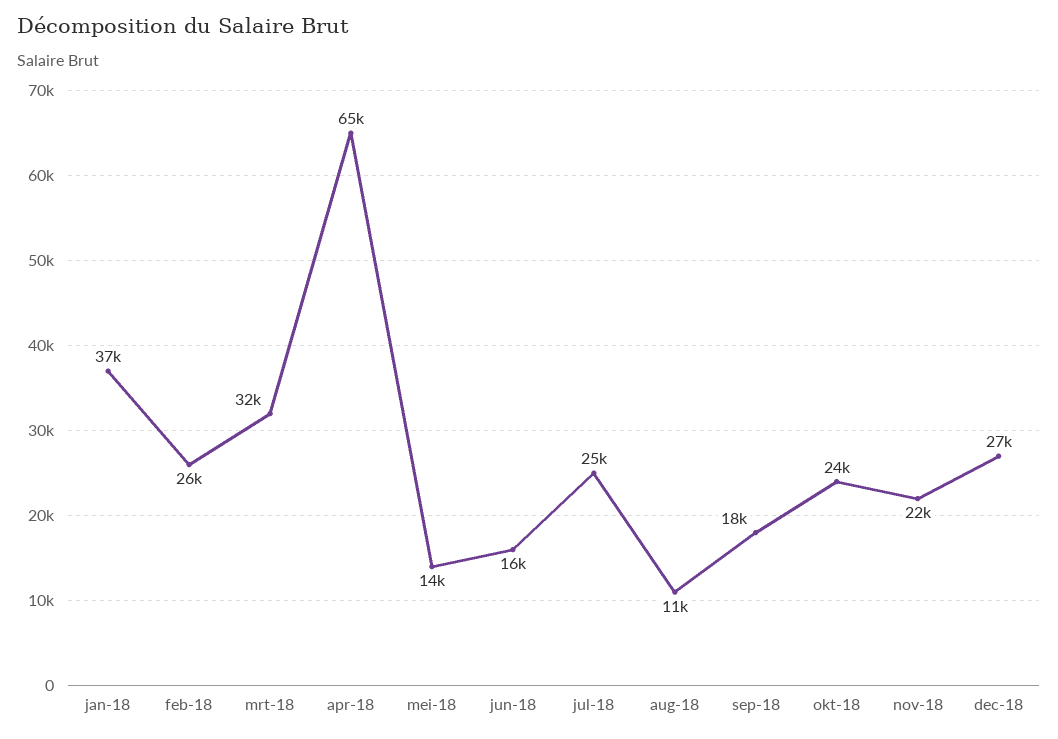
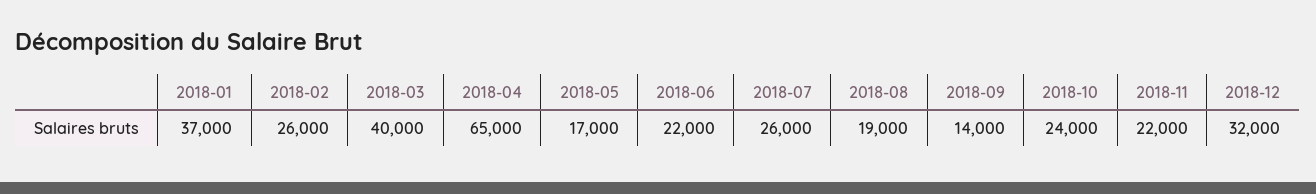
mrt-18: 32000 -> 40000
mei-18: 14000 -> 17000
jun-18: 16000 -> 22000
jul-18: 25000 -> 26000
aug-18: 11000 -> 19000
sep-18: 18000 -> 14000
dec-18: 27000 -> 32000

